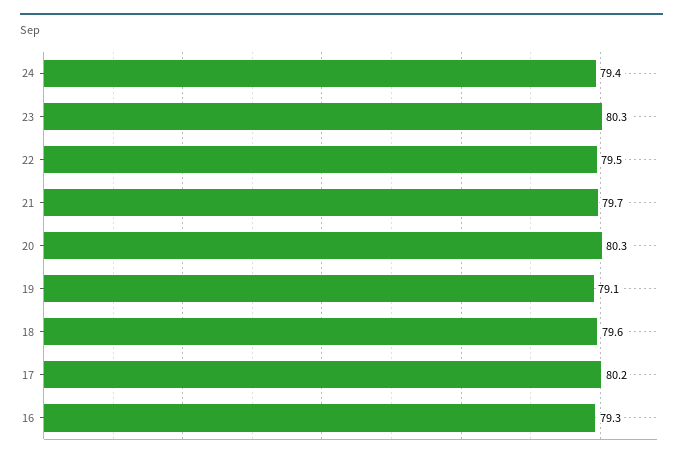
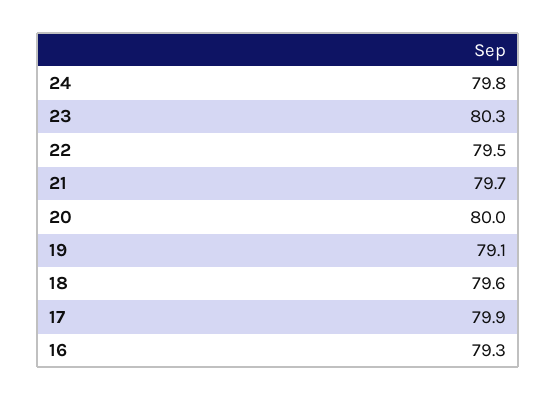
24: 79.4 -> 79.8
20: 80.3 -> 80
17: 80.2 -> 79.9

